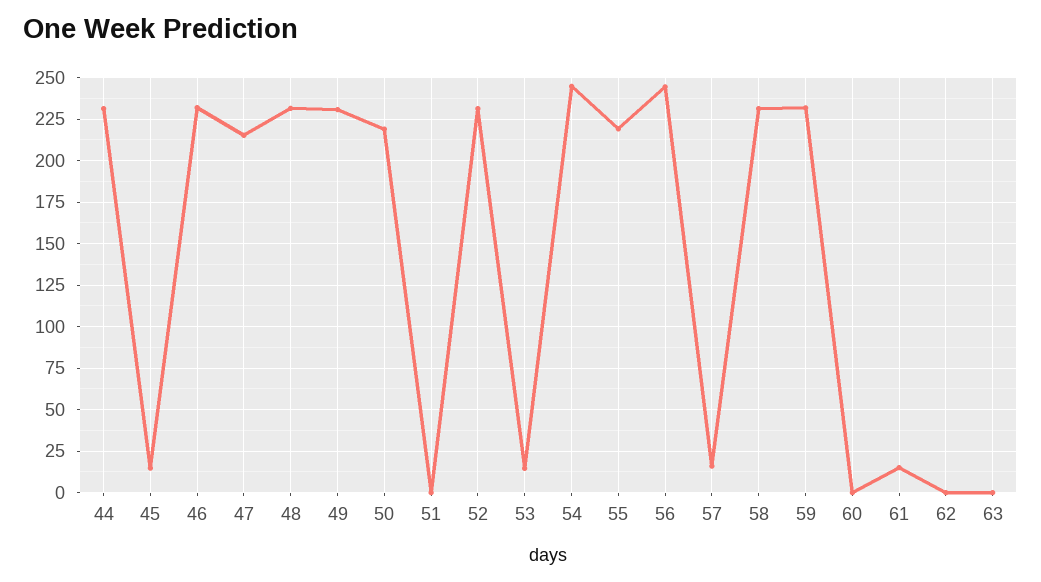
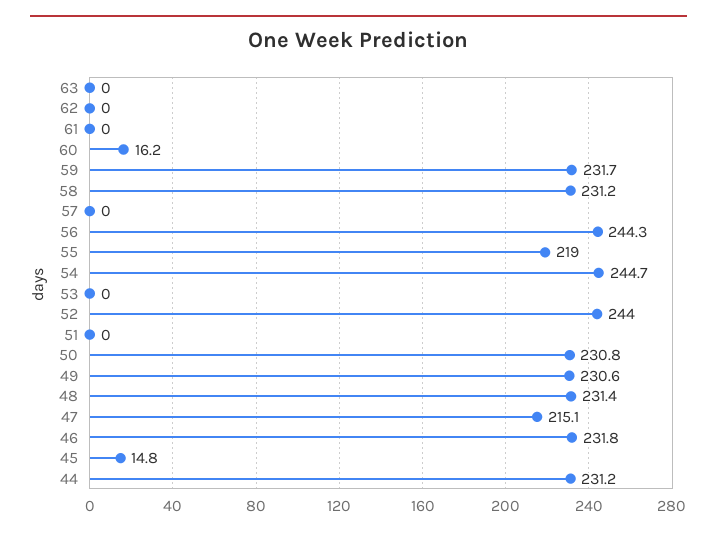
50: 220 -> 230.8
52: 230 -> 244
53: 15 -> 0
57: 15 -> 0
60: 0 -> 16.2
61: 15 -> 0

